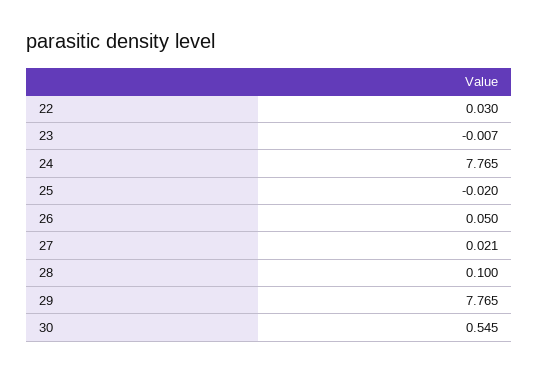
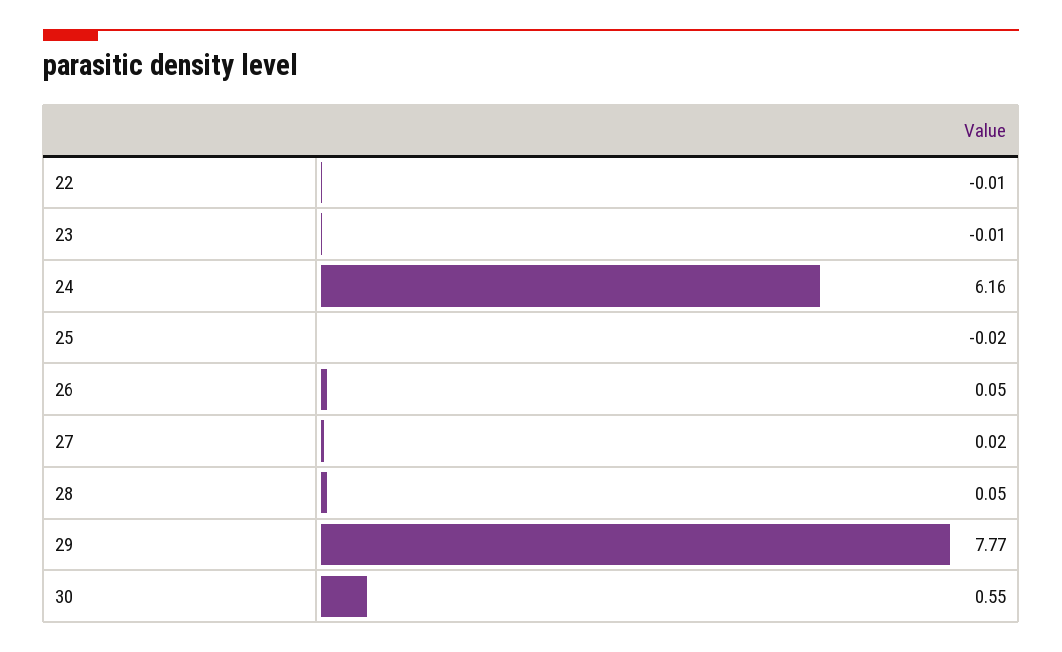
22: 0.03 -> -0.01
24: 7.765 -> 6.16
28: 0.1 -> 0.05

